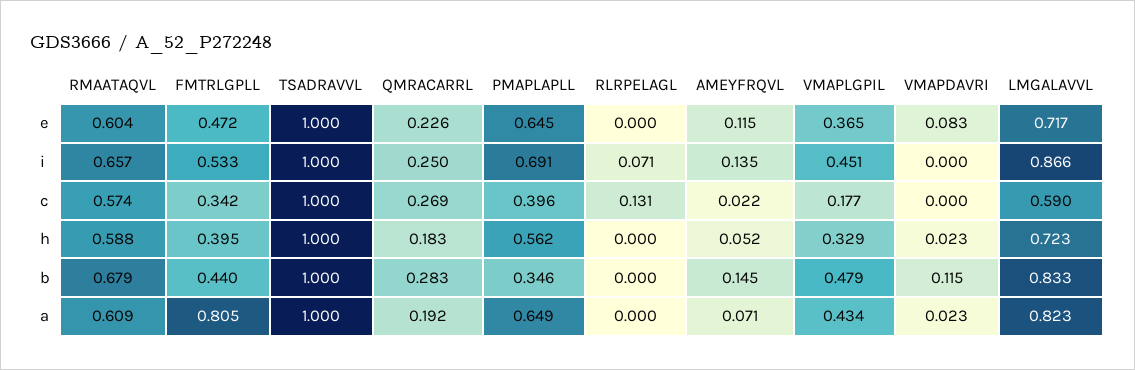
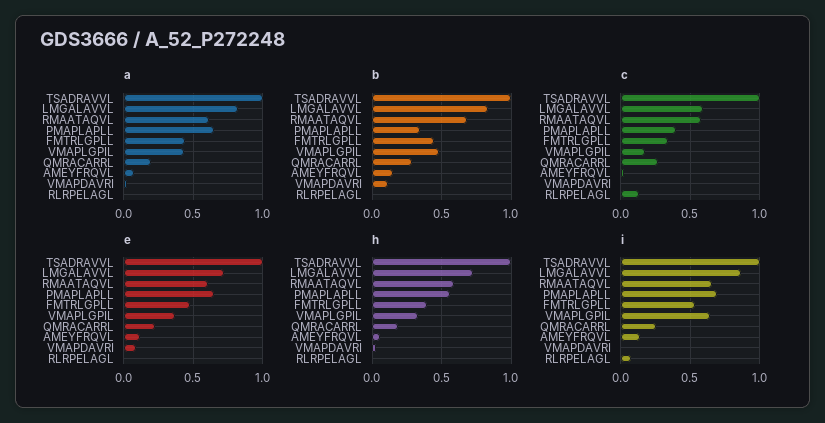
i, VMAPLGPIL: 0.451 -> 0.65
a, FMTRLGPLL: 0.805 -> 0.45

